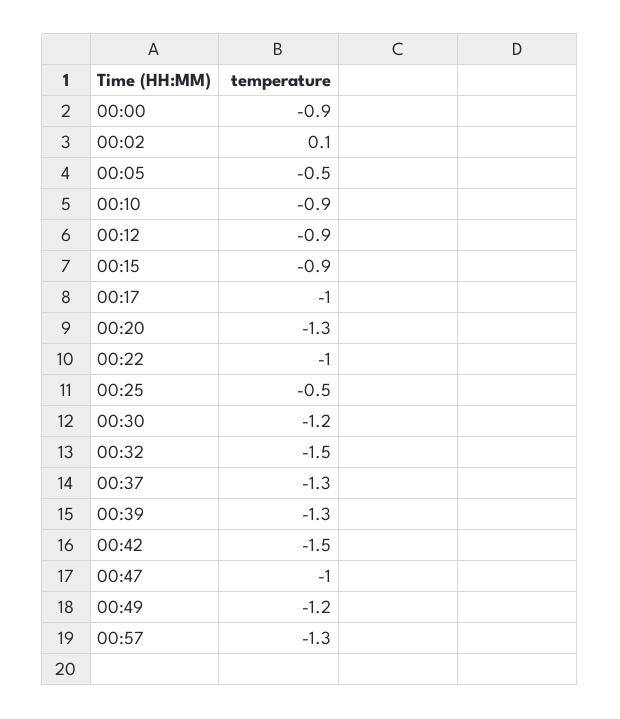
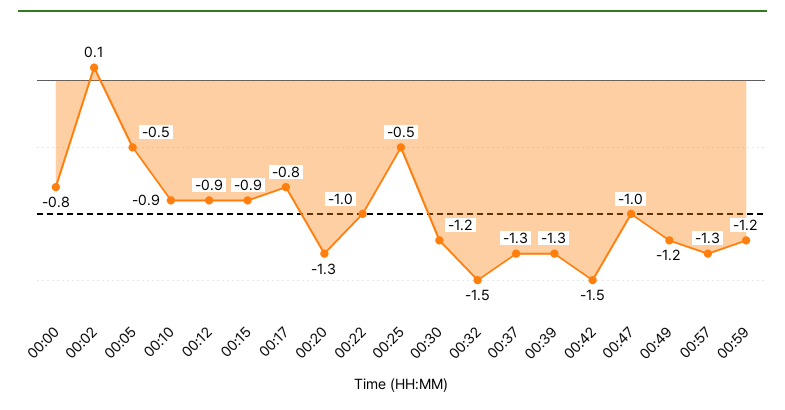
00:00: -0.9 -> -0.8
00:17: -1 -> -0.8
00:59: none -> -1.2

